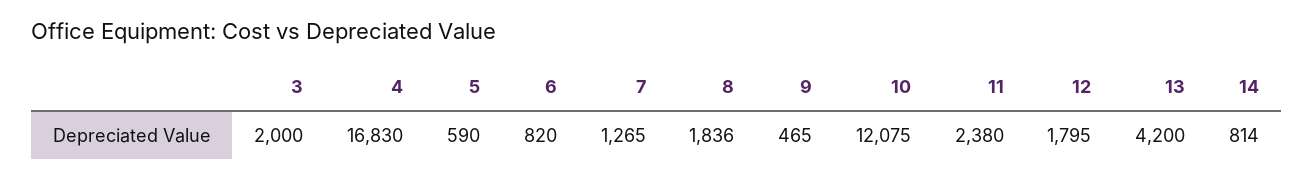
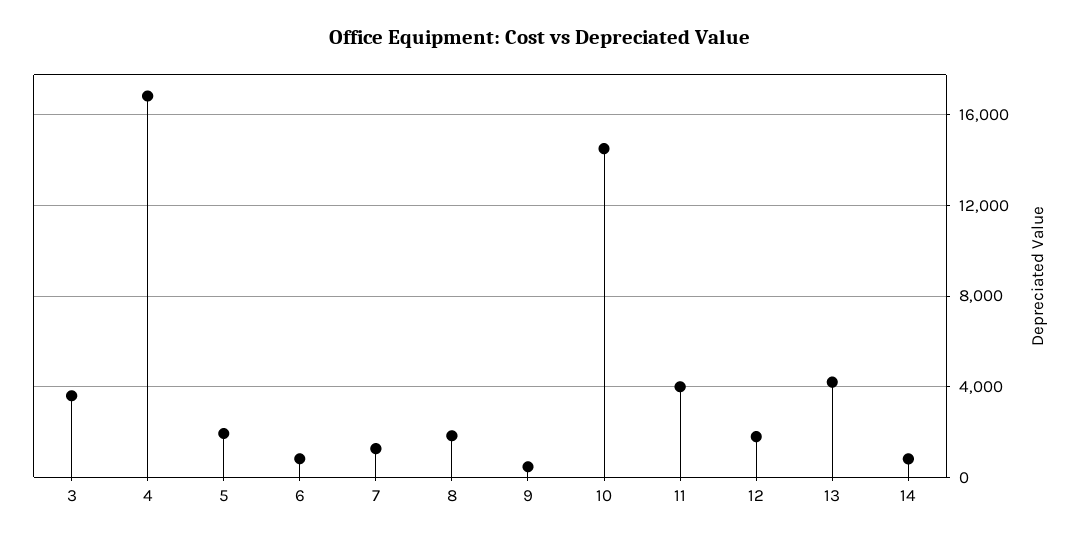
3: 2000 -> 3500
5: 590 -> 2000
10: 12075 -> 14500
11: 2380 -> 4000

